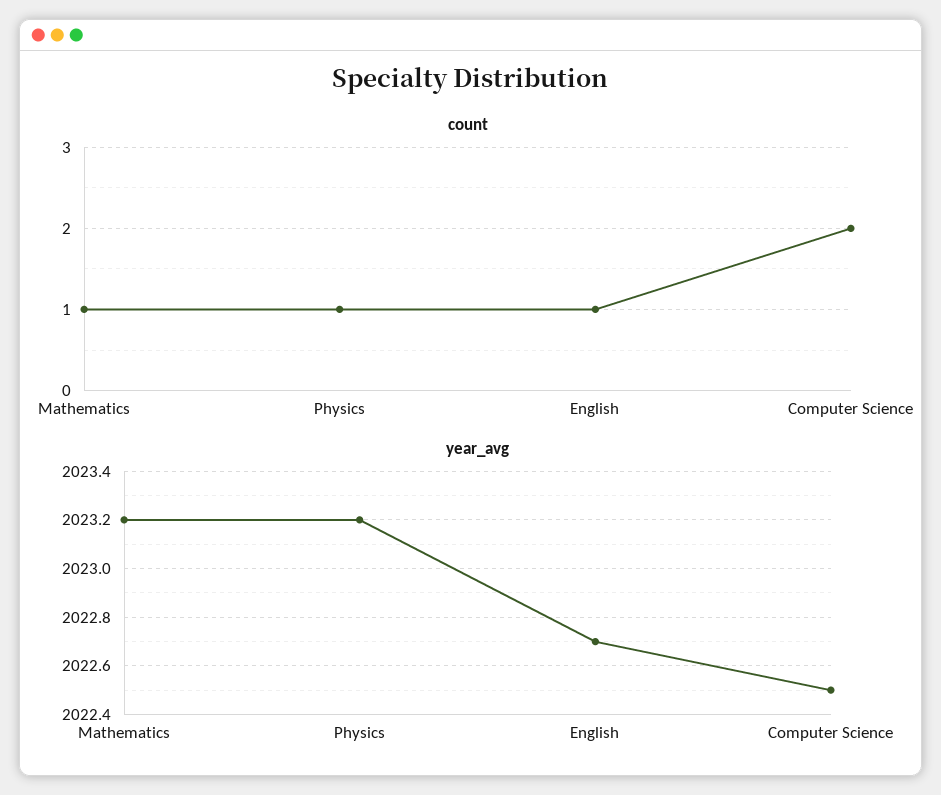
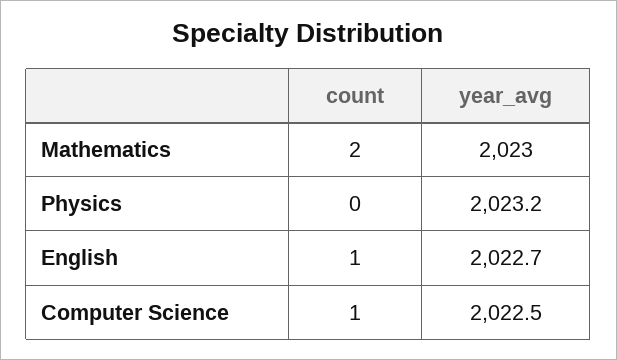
count, Mathematics: 1 -> 2
count, Physics: 1 -> 0
count, Computer Science: 2 -> 1
year_avg, Mathematics: 2023.2 -> 2023

